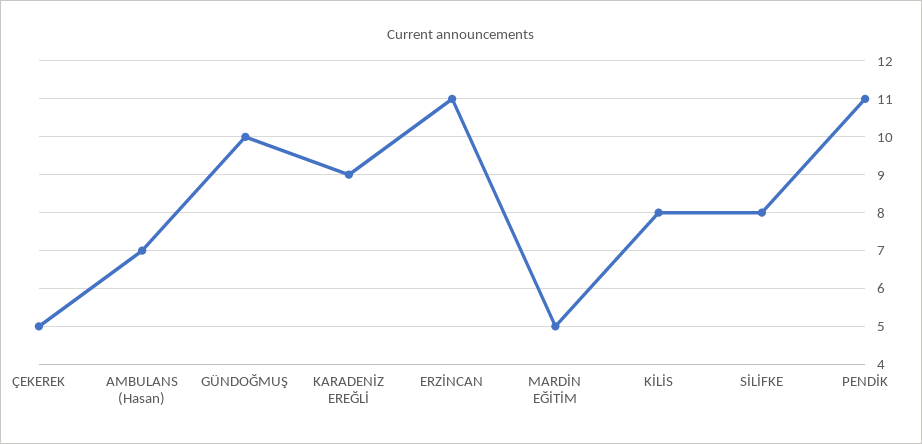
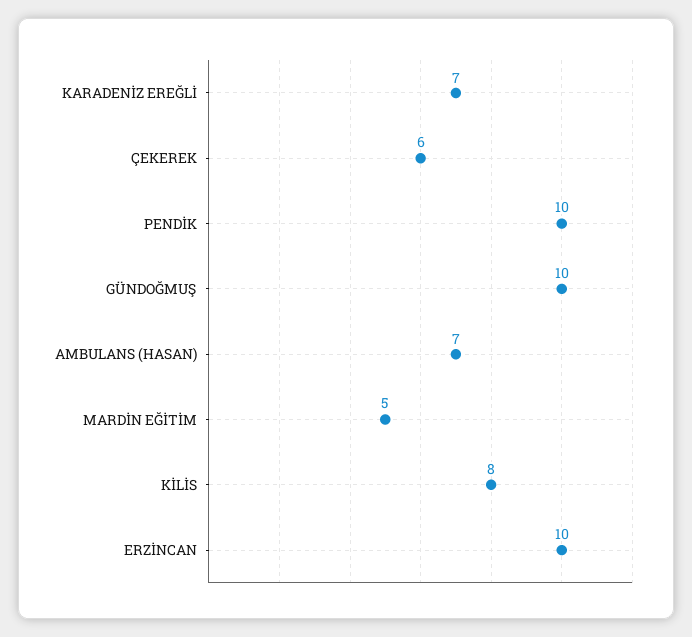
ÇEKEREK: 5 -> 6
KARADENİZ EREĞLİ: 9 -> 7
ERZİNCAN: 11 -> 10
SİLİFKE: 8 -> none
PENDİK: 11 -> 10

